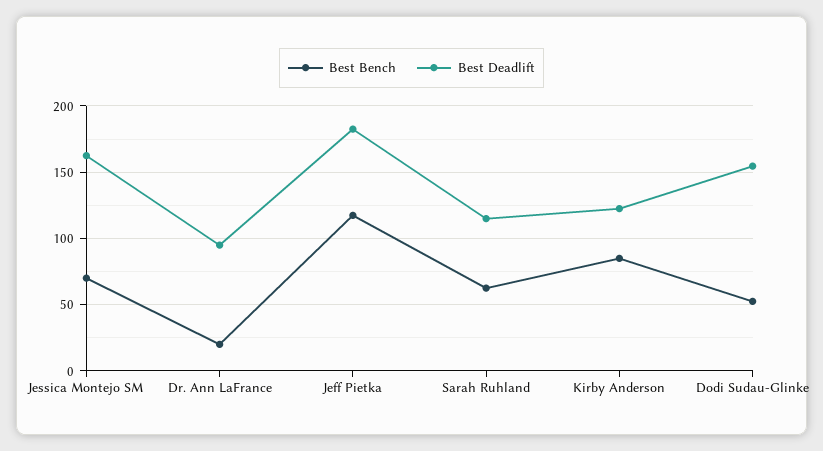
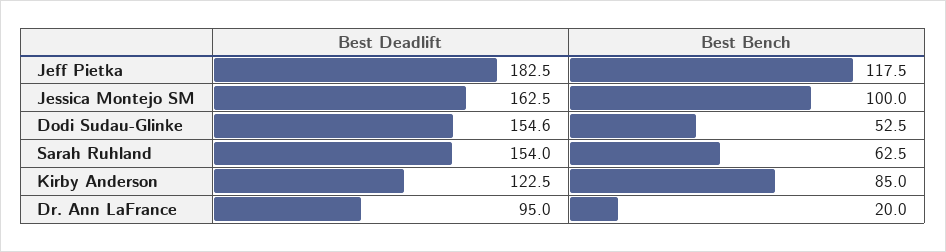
Best Bench, Jessica Montejo SM: 70 -> 100
Best Deadlift, Sarah Ruhland: 115 -> 154

